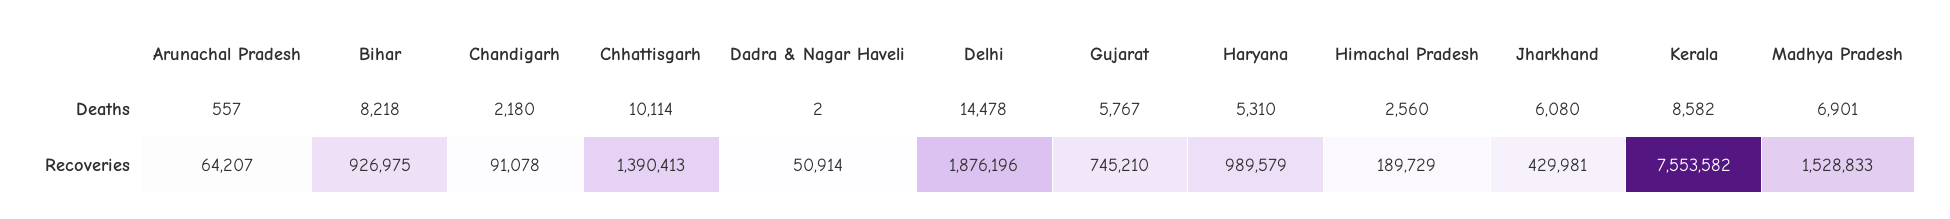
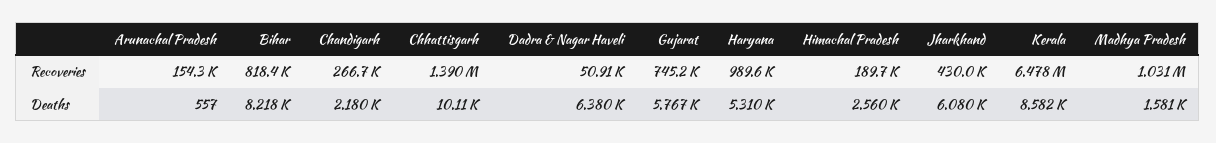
Dadra & Nagar Haveli, Deaths: 2 -> 6380
Delhi, Deaths: 14478 -> none
Madhya Pradesh, Deaths: 6901 -> 1581
Arunachal Pradesh, Recoveries: 64207 -> 154300
Bihar, Recoveries: 926975 -> 818400
Chandigarh, Recoveries: 91078 -> 266700
Delhi, Recoveries: 1876196 -> none
Kerala, Recoveries: 7553582 -> 6478000
Madhya Pradesh, Recoveries: 1528833 -> 1031000

